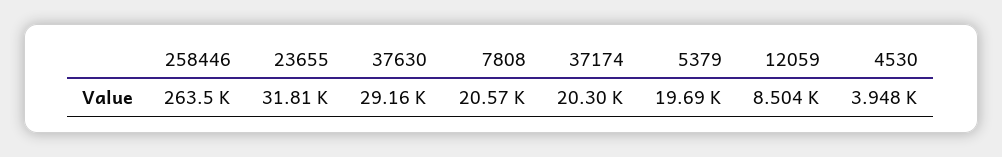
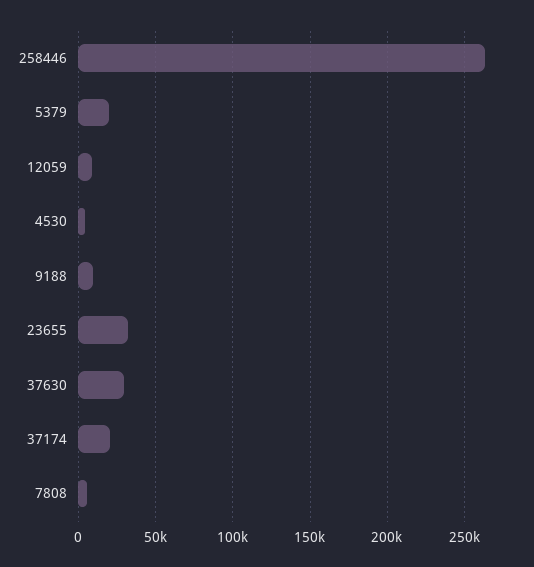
7808: 20570 -> 5000
9188: none -> 10000

